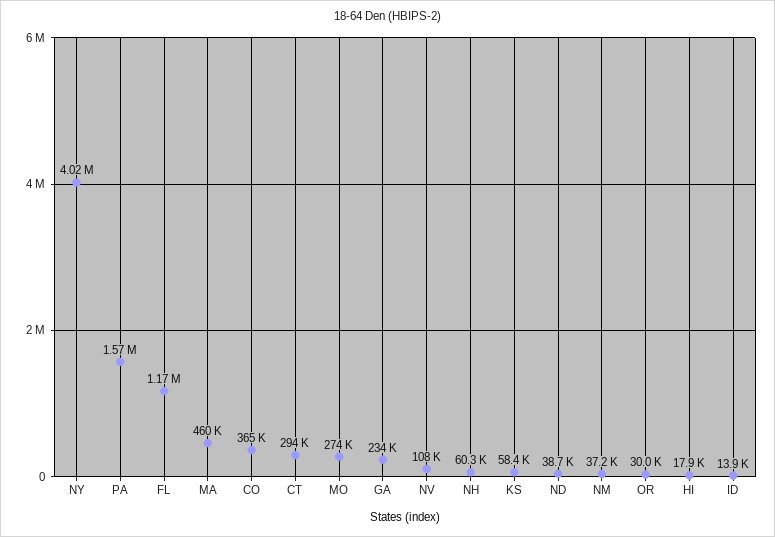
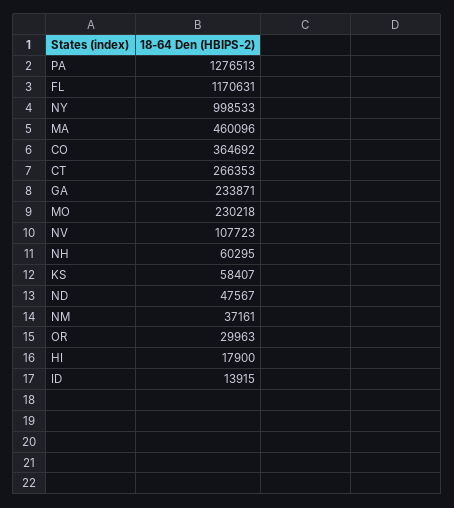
NY: 4020000 -> 998533
PA: 1570000 -> 1276513
CT: 294000 -> 266353
MO: 274000 -> 230218
ND: 38700 -> 47567

